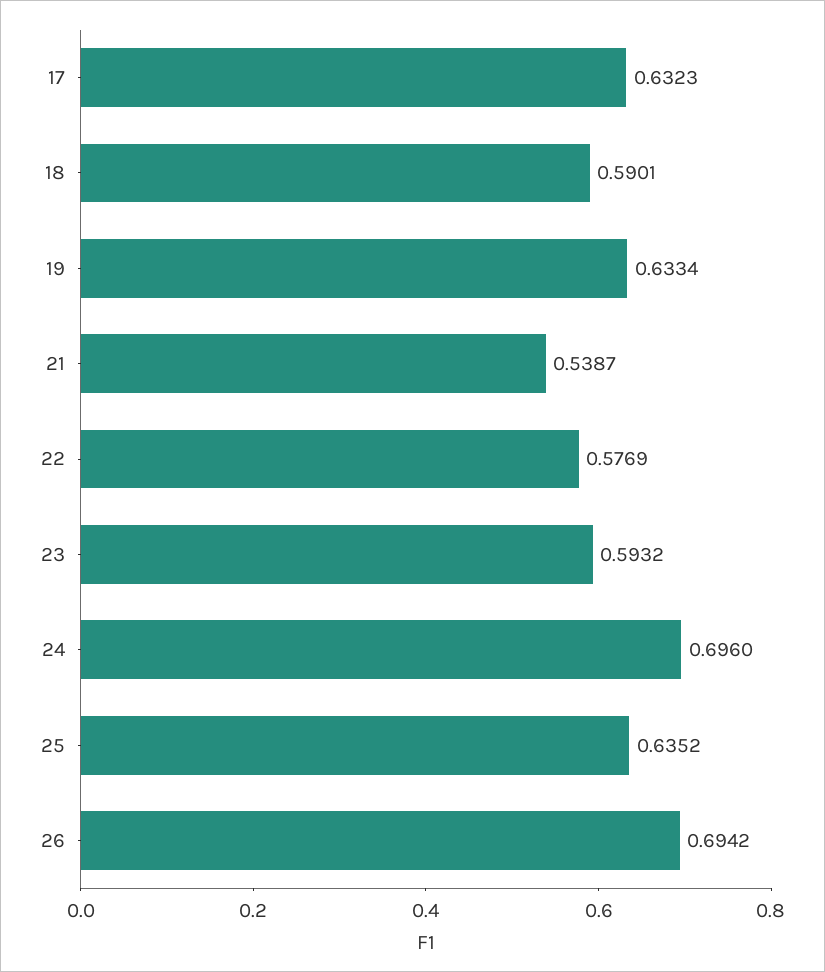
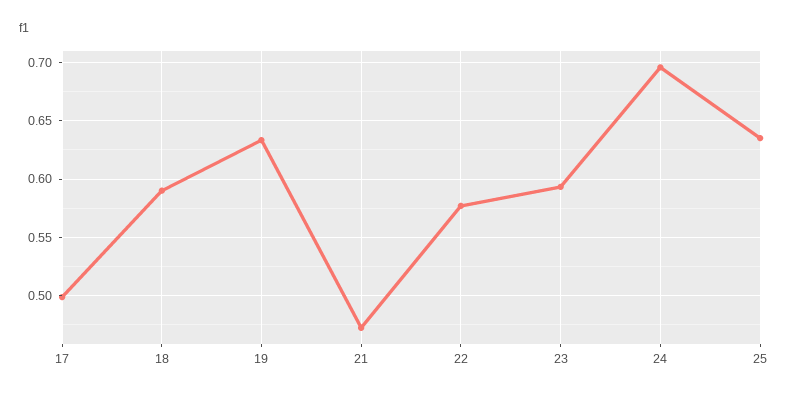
17: 0.6323 -> 0.5
21: 0.5387 -> 0.47
26: 0.6942 -> none

